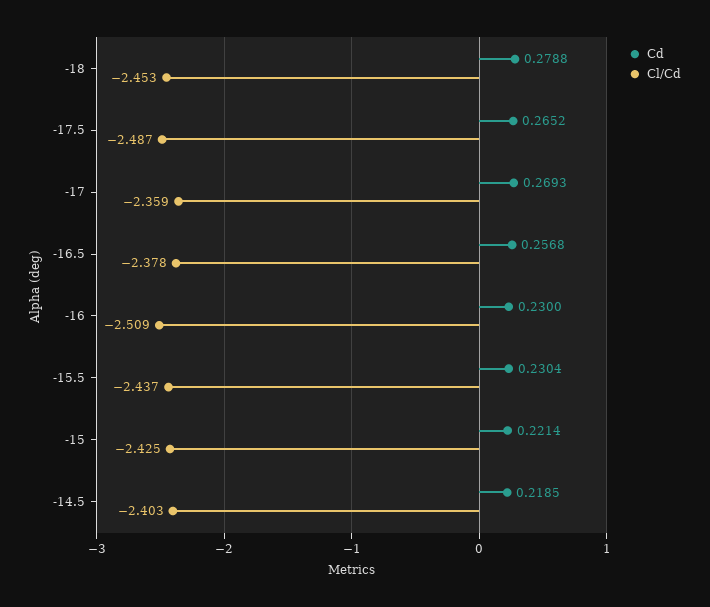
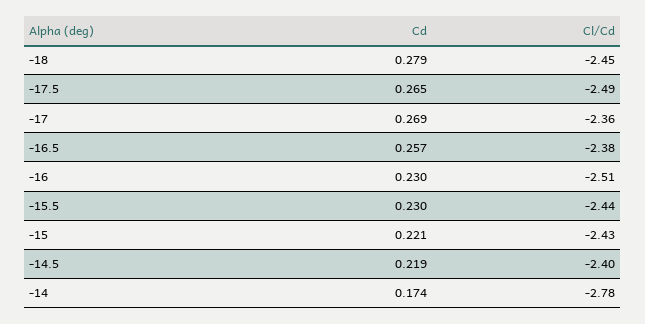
Cd, -14: none -> 0.174
Cl/Cd, -14: none -> -2.78

